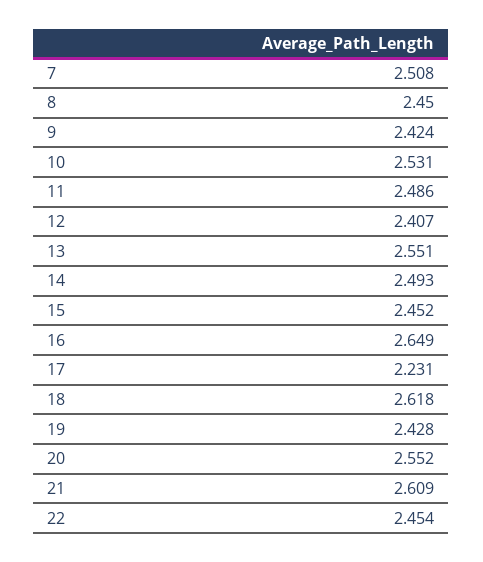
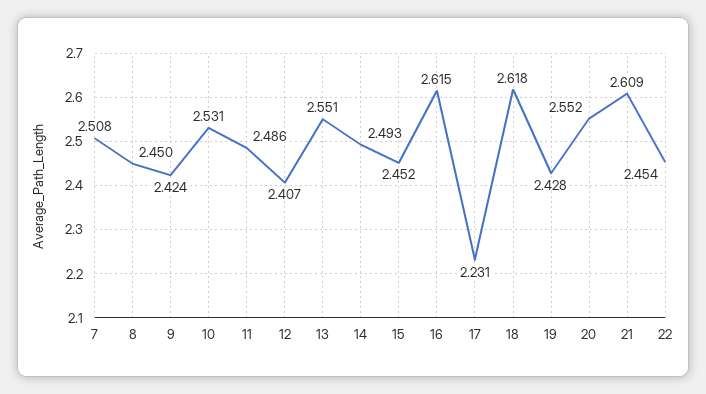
16: 2.649 -> 2.615

